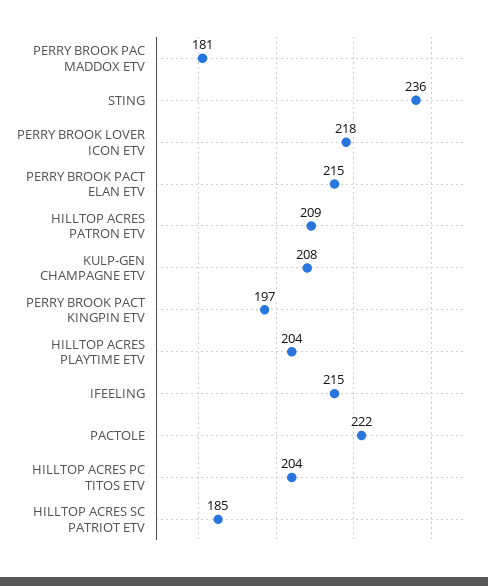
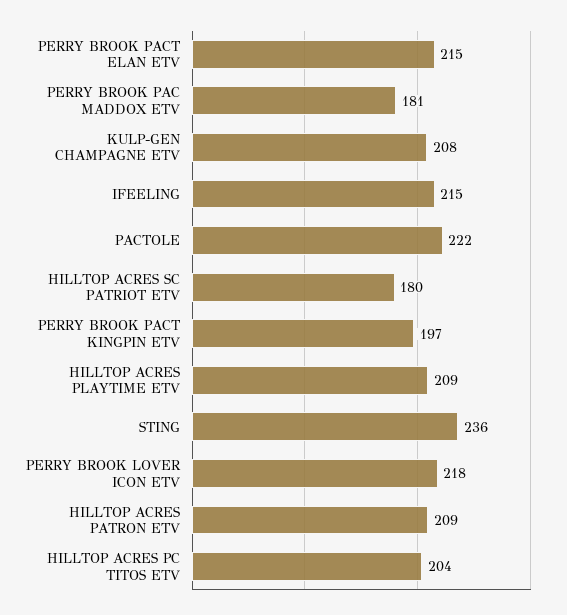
HILLTOP ACRES PLAYTIME ETV: 204 -> 209
HILLTOP ACRES SC PATRIOT ETV: 185 -> 180

